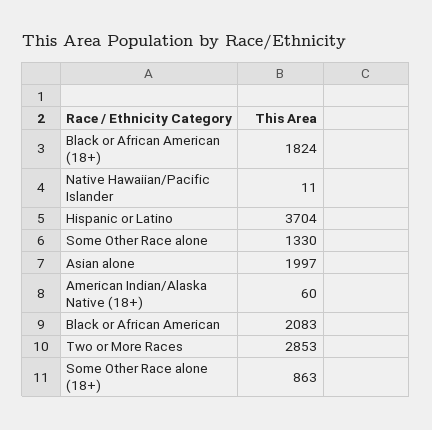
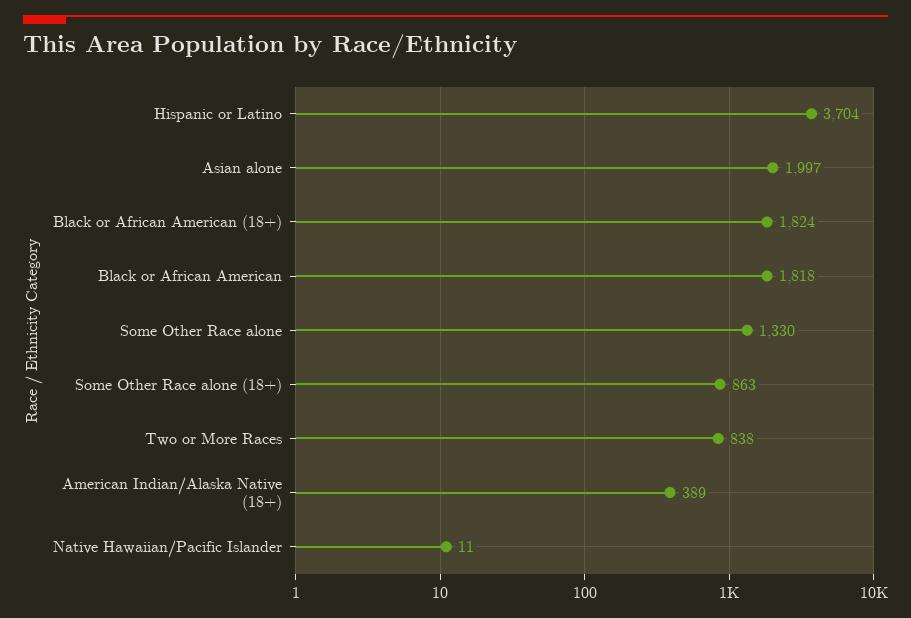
American Indian/Alaska Native (18+): 60 -> 389
Black or African American: 2083 -> 1818
Two or More Races: 2853 -> 838

